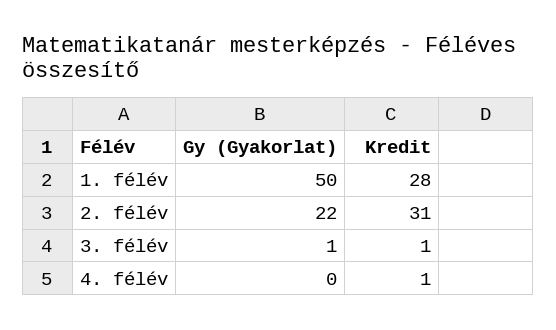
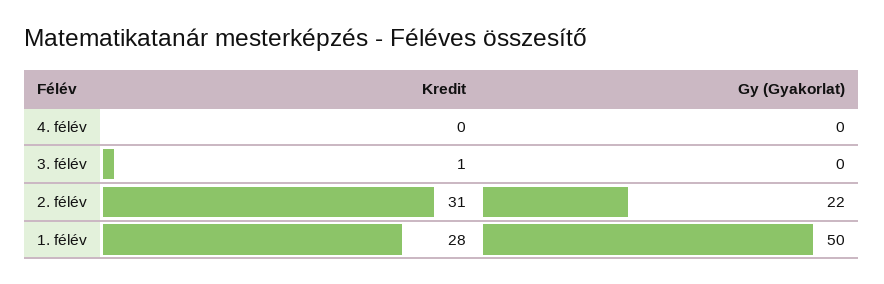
Gy (Gyakorlat), 3. félév: 1 -> 0
Kredit, 4. félév: 1 -> 0

